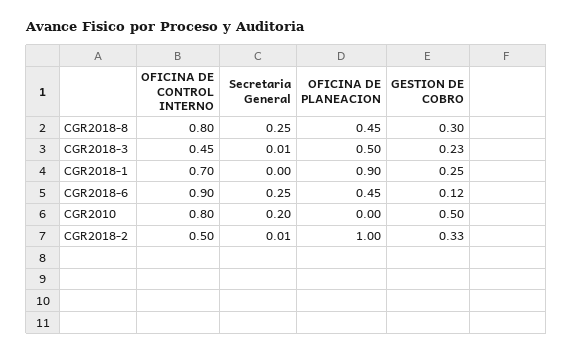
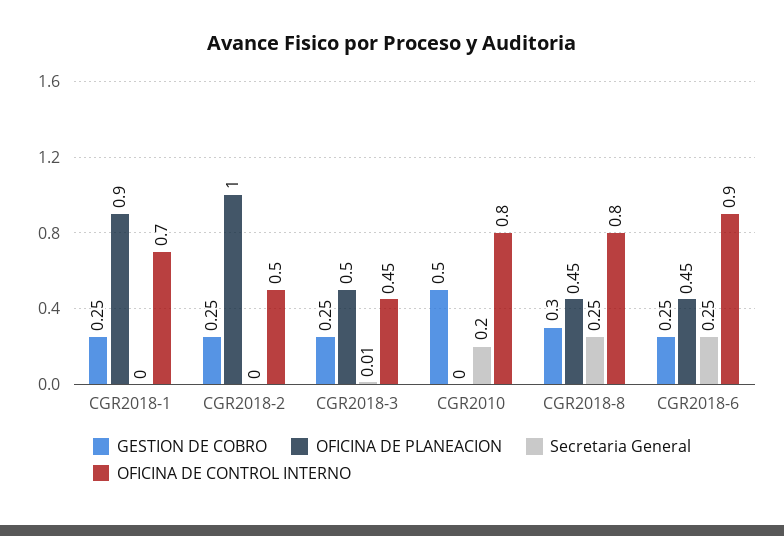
GESTION DE COBRO, CGR2018-3: 0.23 -> 0.25
GESTION DE COBRO, CGR2018-6: 0.12 -> 0.25
Secretaria General, CGR2018-2: 0.01 -> 0
GESTION DE COBRO, CGR2018-2: 0.33 -> 0.25

